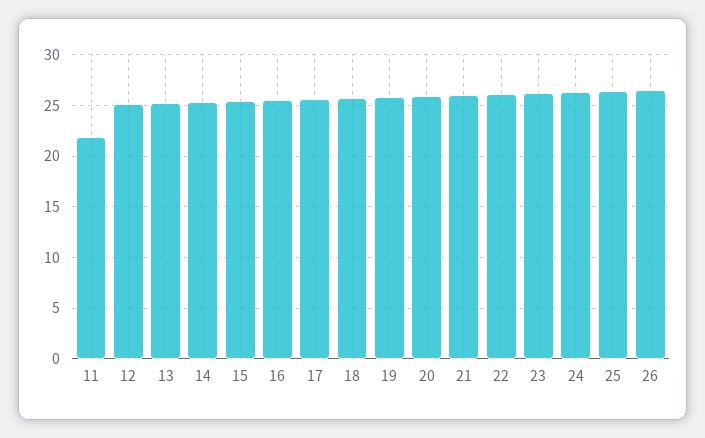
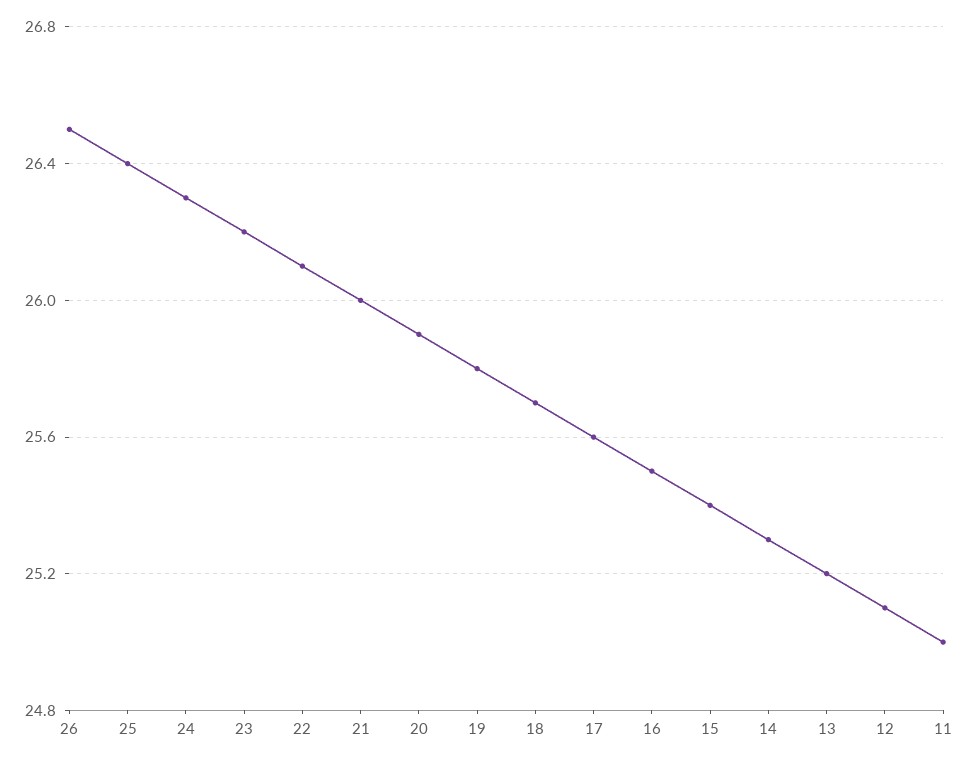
11: 22 -> 25

